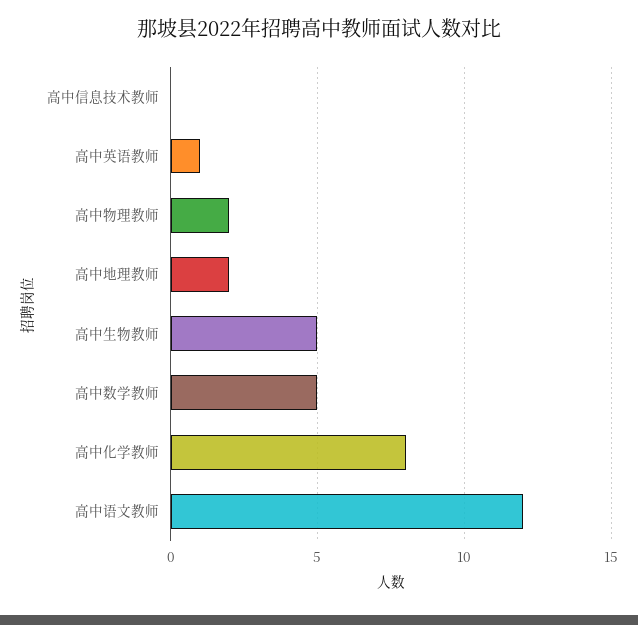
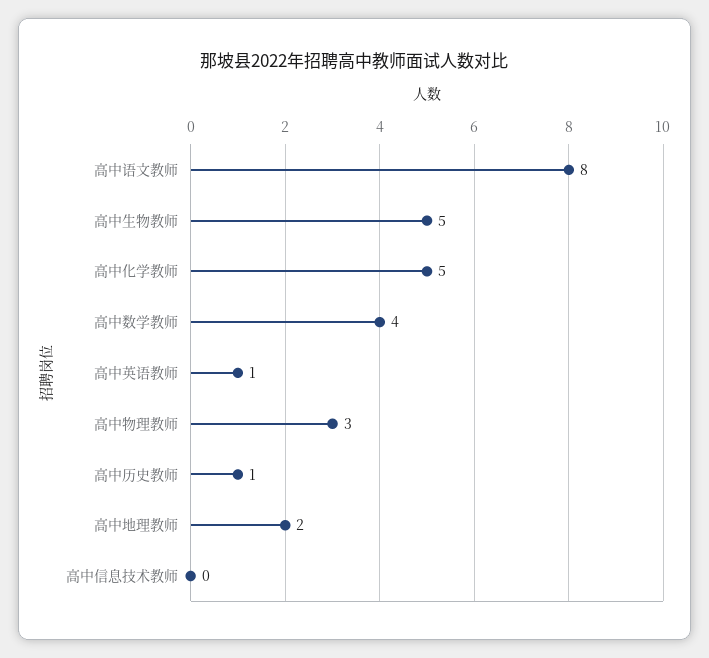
高中物理教师: 2 -> 3
高中数学教师: 5 -> 4
高中化学教师: 8 -> 5
高中语文教师: 12 -> 8
高中历史教师: none -> 1

